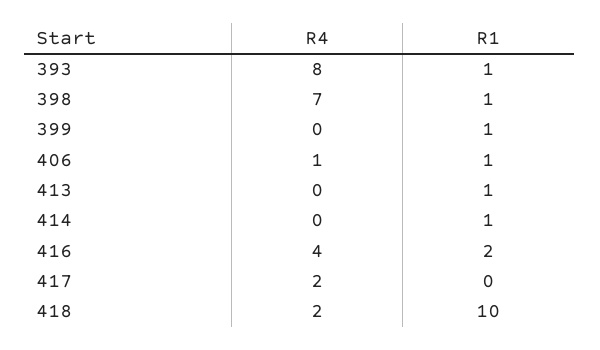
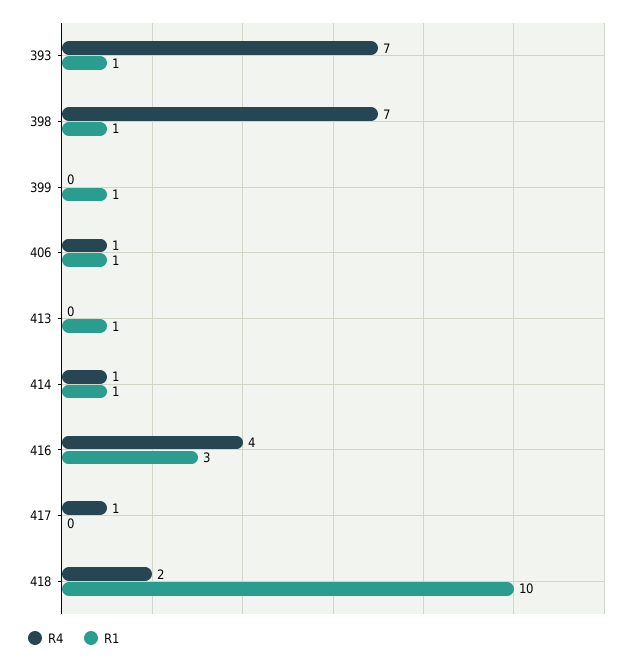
R4, 393: 8 -> 7
R4, 414: 0 -> 1
R1, 416: 2 -> 3
R4, 417: 2 -> 1

